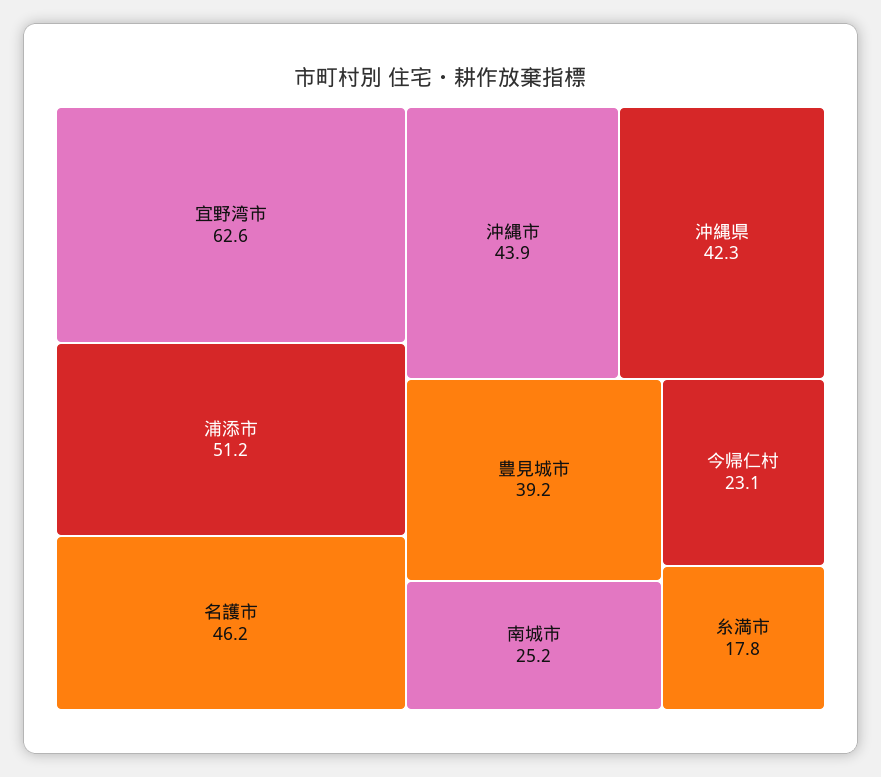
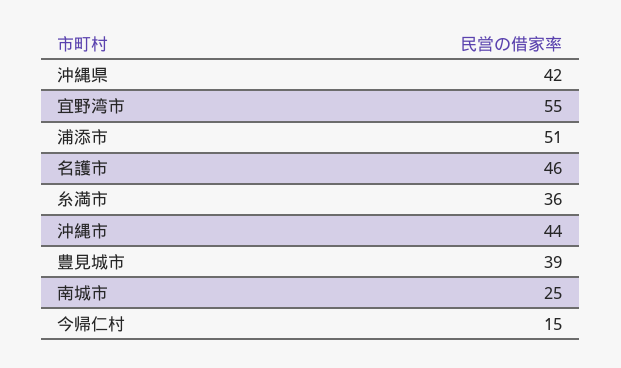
宜野湾市: 62.6 -> 55
今帰仁村: 23.1 -> 15
糸満市: 17.8 -> 36

